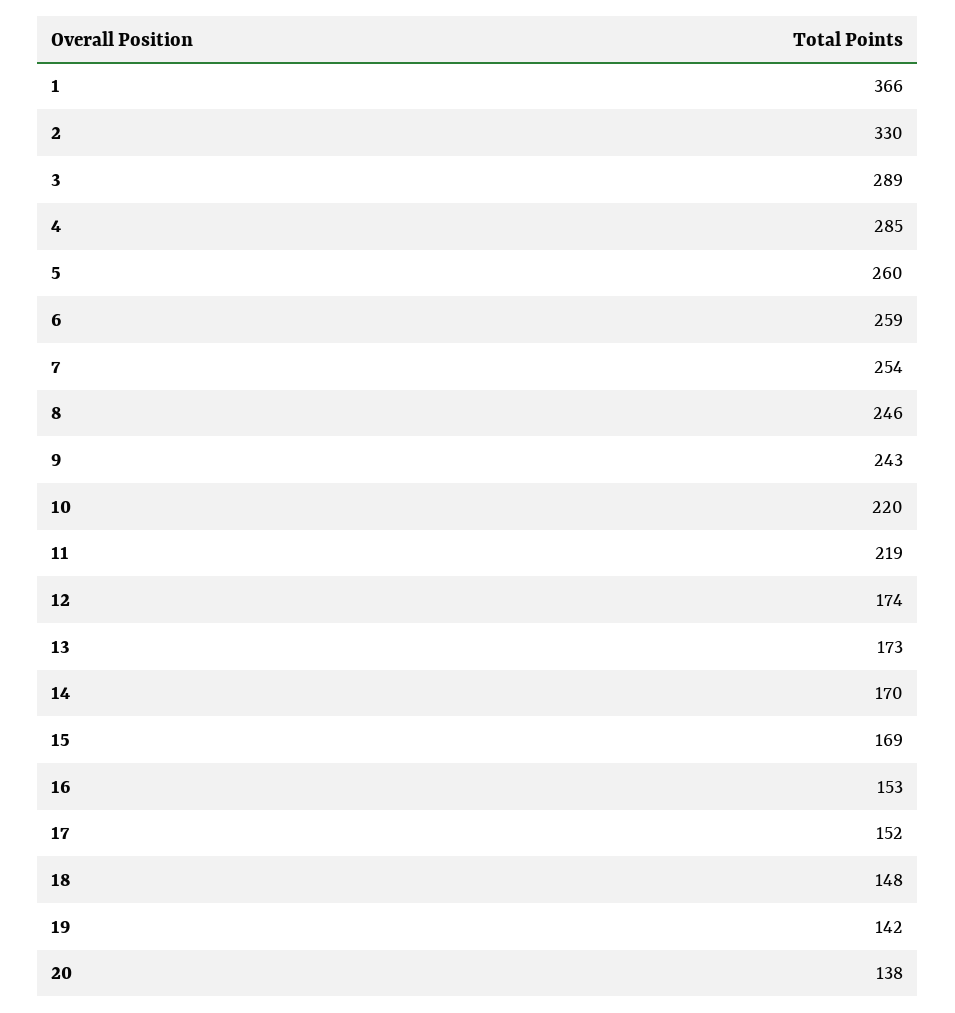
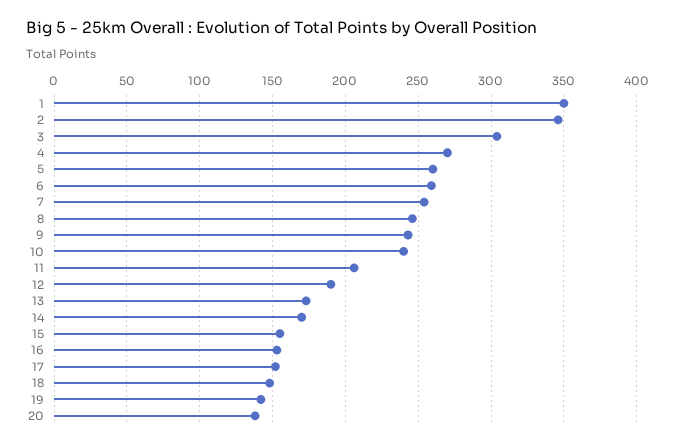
1: 366 -> 350
2: 330 -> 345
3: 289 -> 305
4: 285 -> 270
10: 220 -> 240
11: 219 -> 205
12: 174 -> 190
15: 169 -> 155

